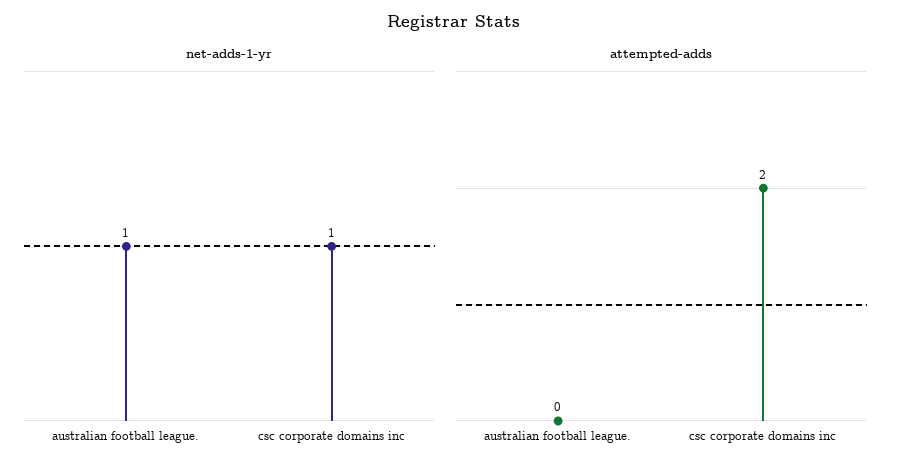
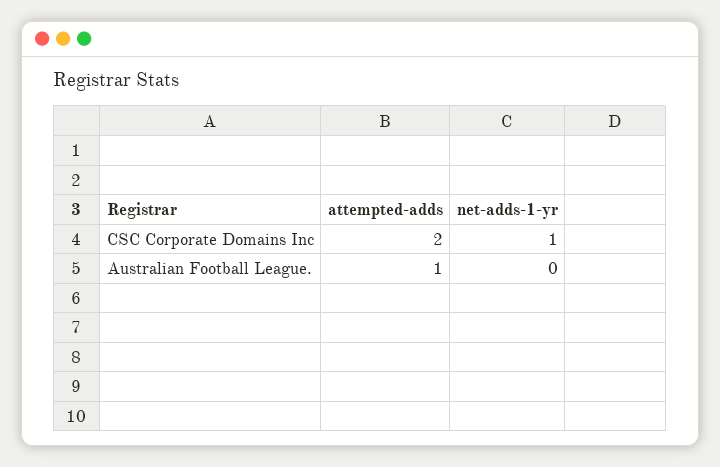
net-adds-1-yr, australian football league.: 1 -> 0
attempted-adds, australian football league.: 0 -> 1

